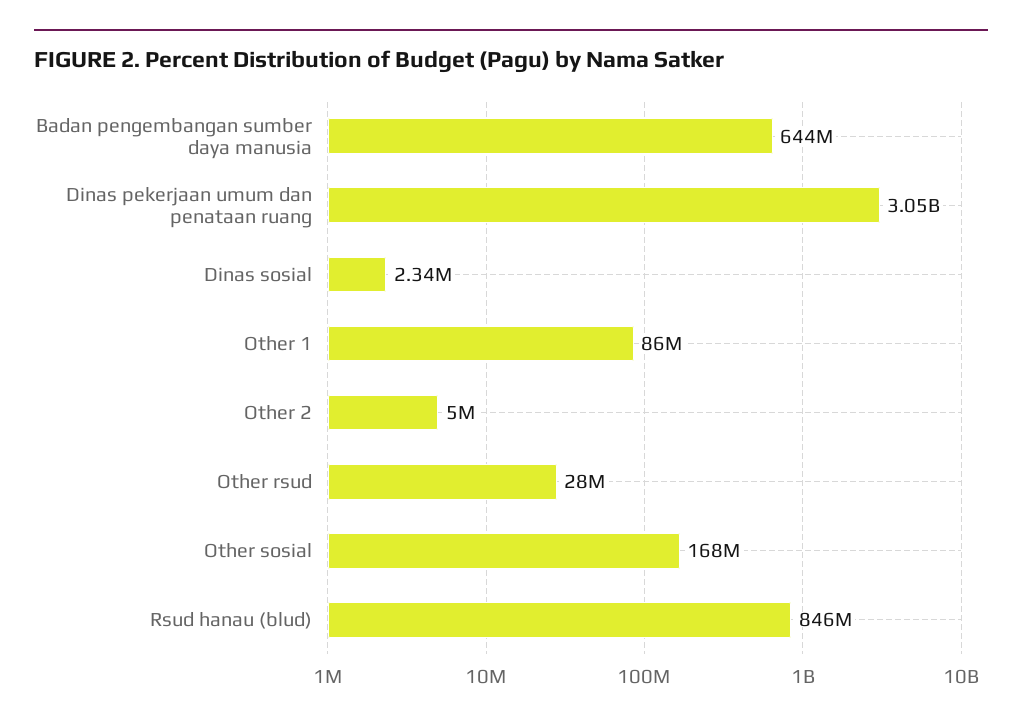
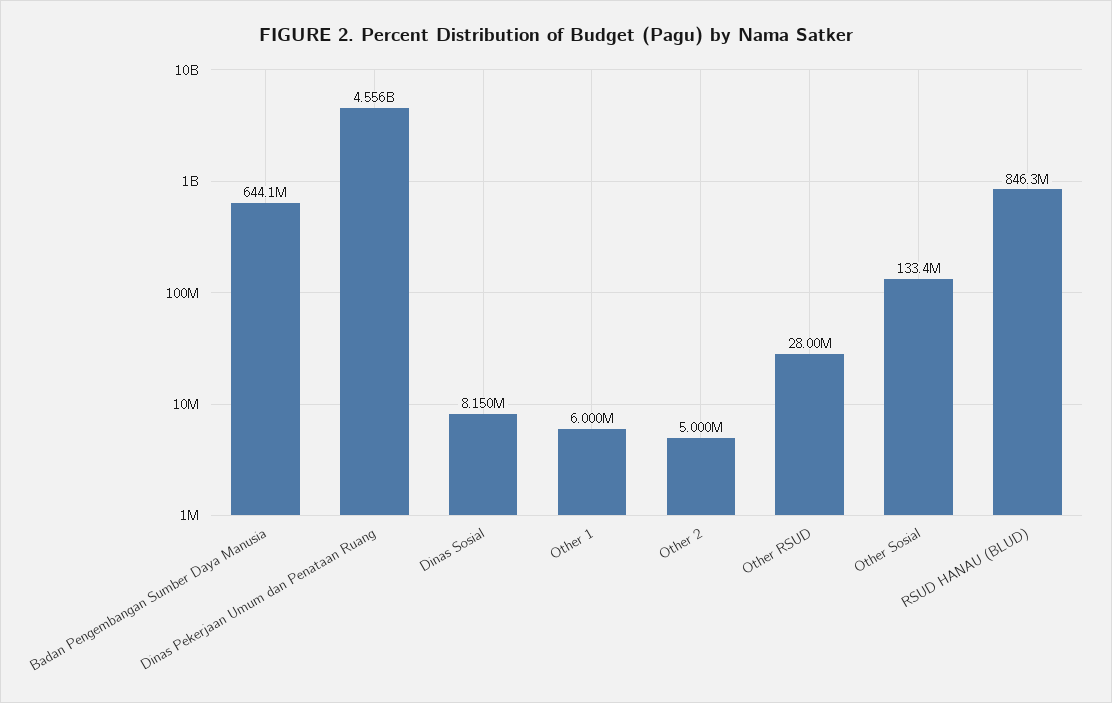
Dinas pekerjaan umum dan penataan ruang: 3050000000 -> 4556000000
Dinas sosial: 2340000 -> 8150000
Other 1: 86000000 -> 6000000
Other sosial: 168000000 -> 133400000

